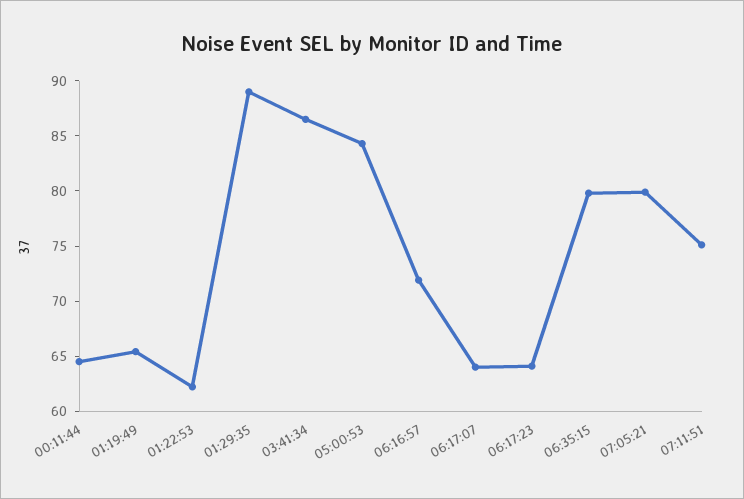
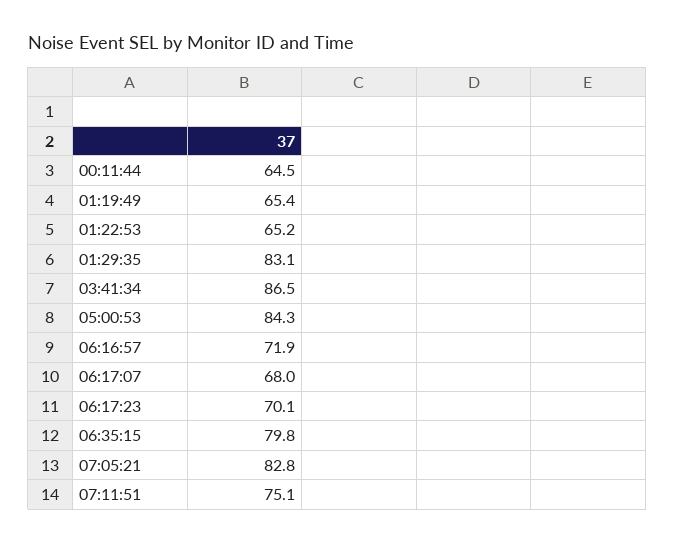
01:22:53: 62 -> 65.2
01:29:35: 89 -> 83.1
06:17:07: 64 -> 68
06:17:23: 64 -> 70.1
07:05:21: 80 -> 82.8

